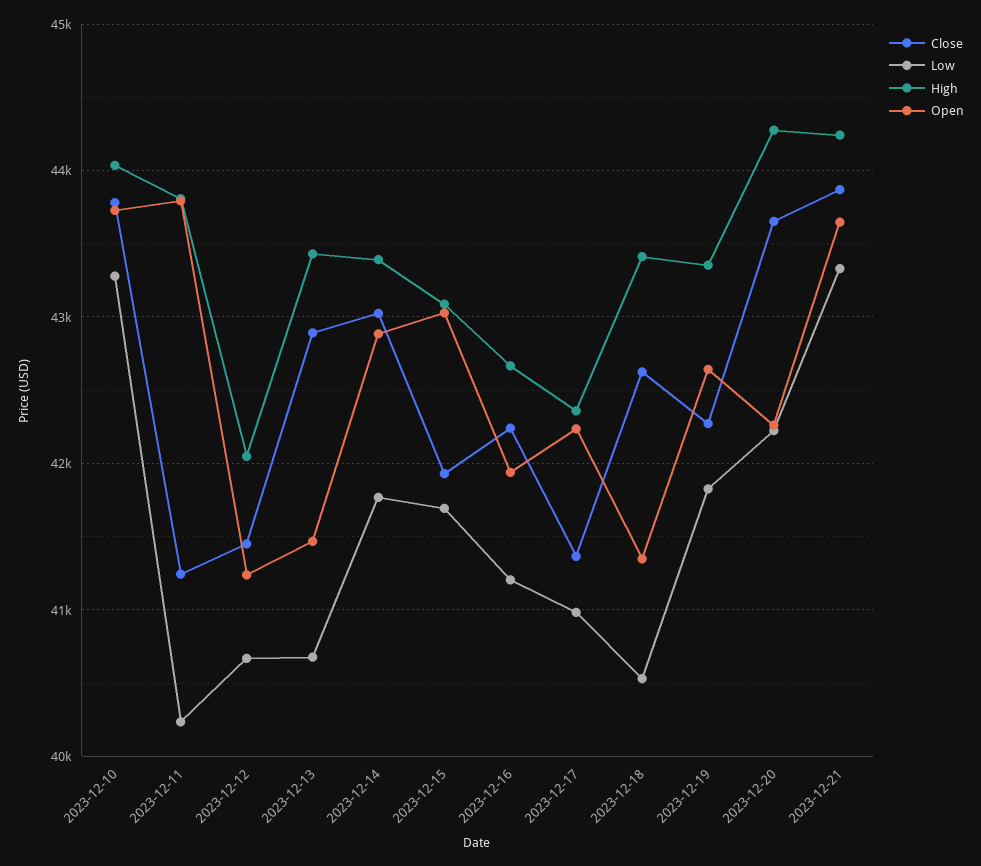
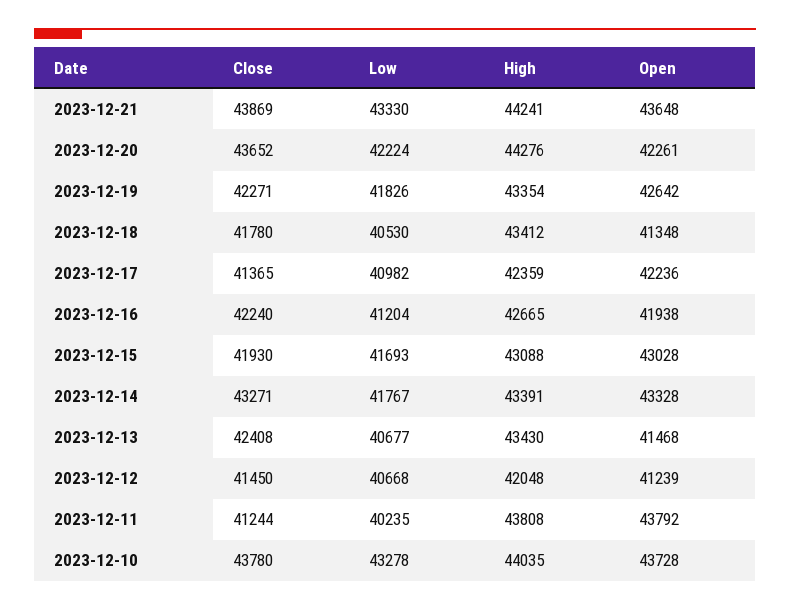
Close, 2023-12-13: 42900 -> 42408
Close, 2023-12-14: 43000 -> 43271
Open, 2023-12-14: 42900 -> 43328
Close, 2023-12-18: 42600 -> 41780

